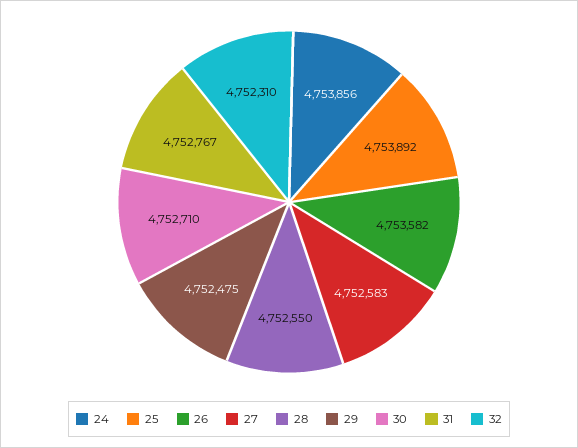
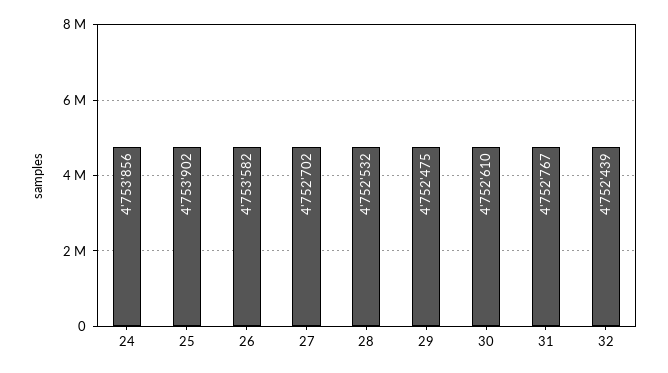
25: 4753892 -> 4753902
27: 4752583 -> 4752702
28: 4752550 -> 4752532
30: 4752710 -> 4752610
32: 4752310 -> 4752439

